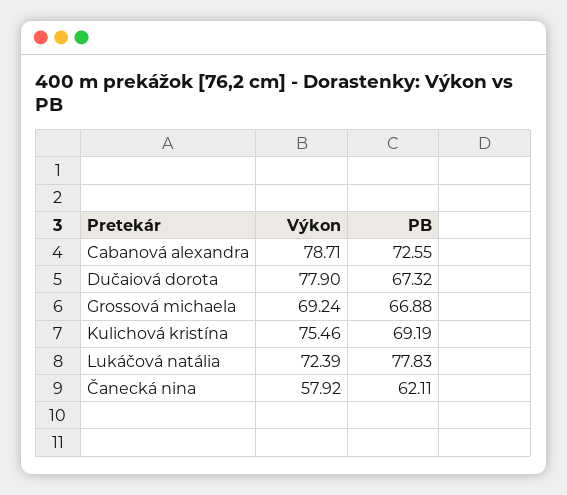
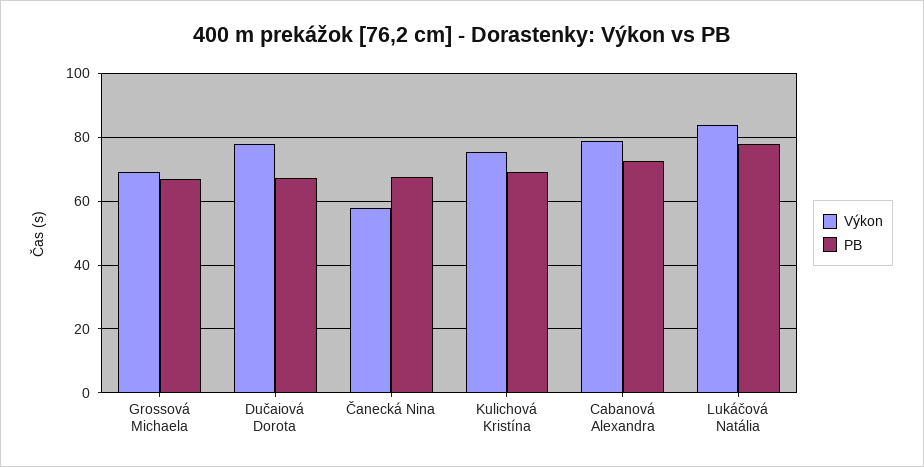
Výkon, Lukáčová natália: 72.39 -> 84
PB, Čanecká nina: 62.11 -> 68

